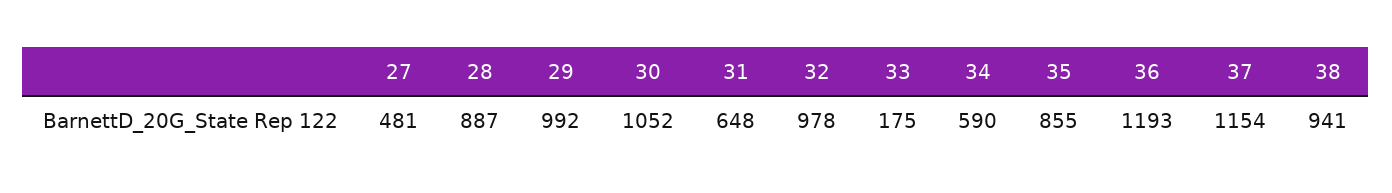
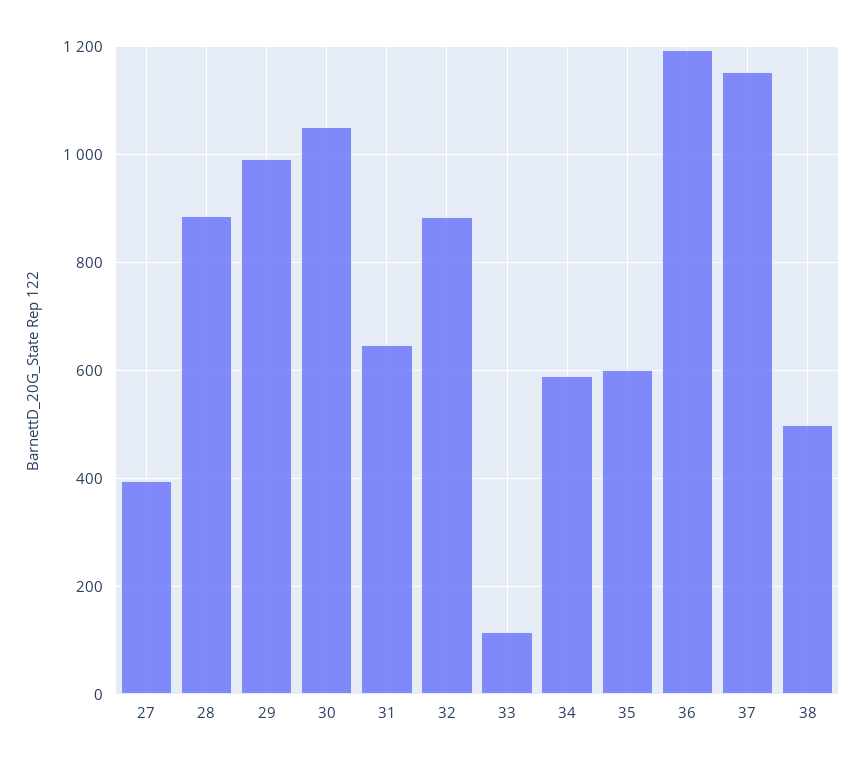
27: 481 -> 400
32: 978 -> 880
33: 175 -> 120
35: 855 -> 600
38: 941 -> 500

